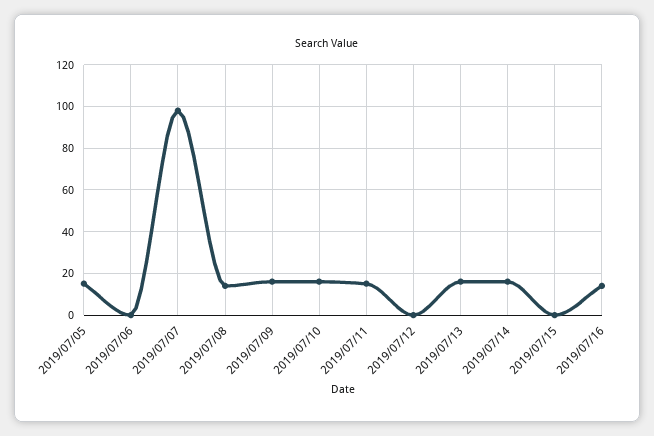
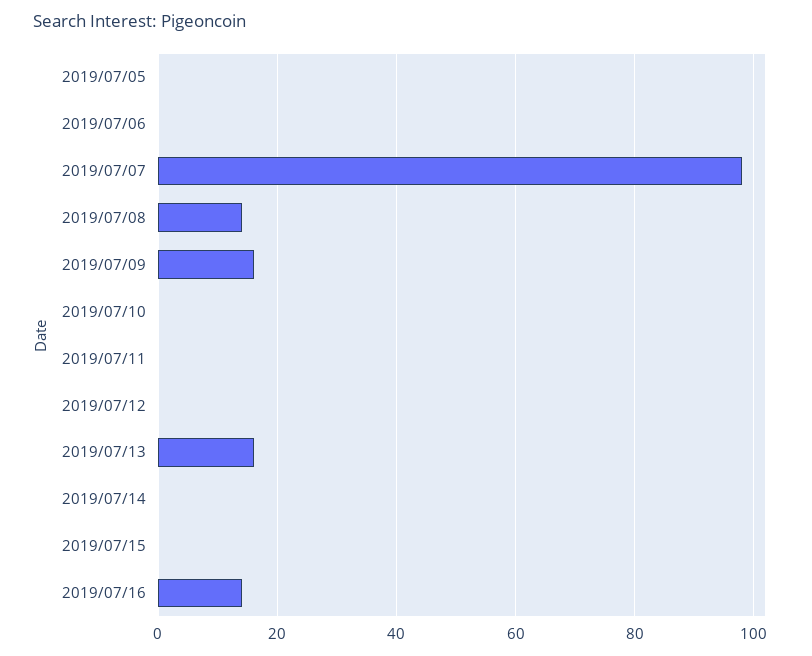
2019/07/05: 15 -> 0
2019/07/10: 15 -> 0
2019/07/11: 15 -> 0
2019/07/14: 15 -> 0

